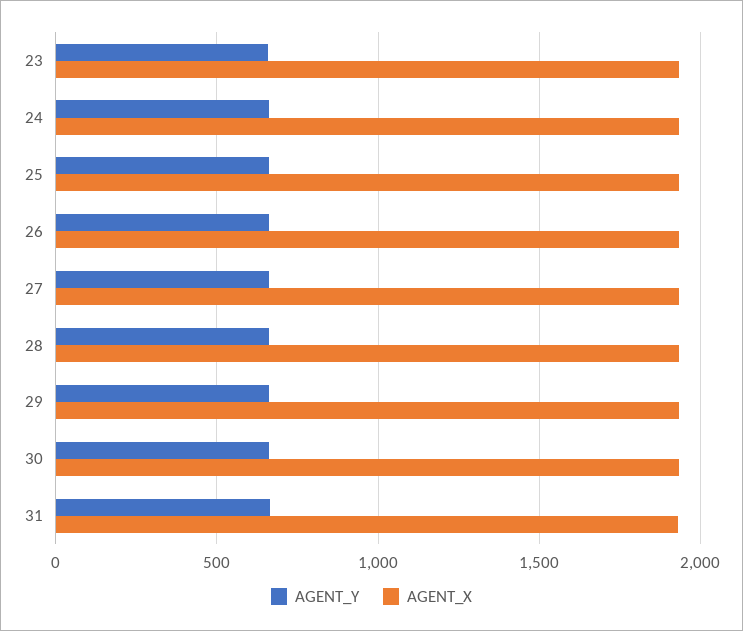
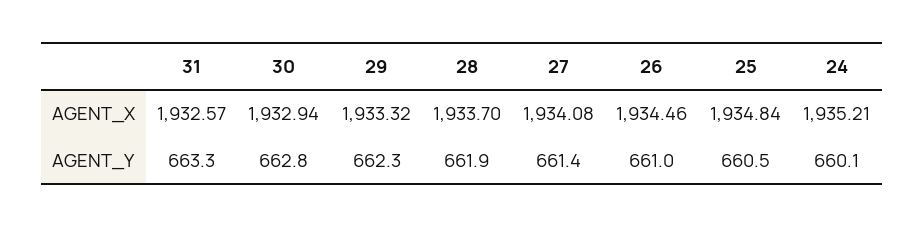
AGENT_Y, 23: 650 -> none
AGENT_X, 23: 1950 -> none

